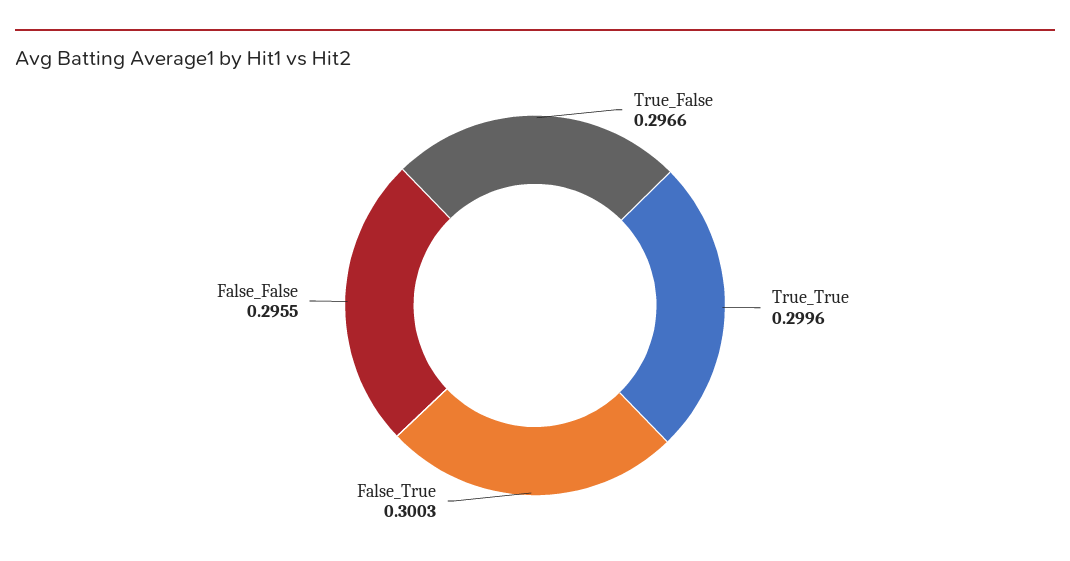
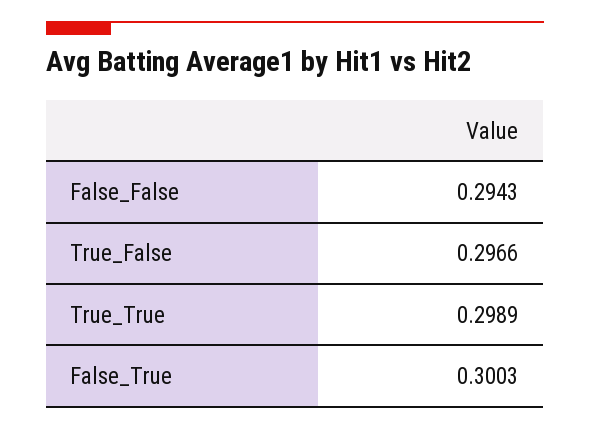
True_True: 0.2996 -> 0.2989
False_False: 0.2955 -> 0.2943

